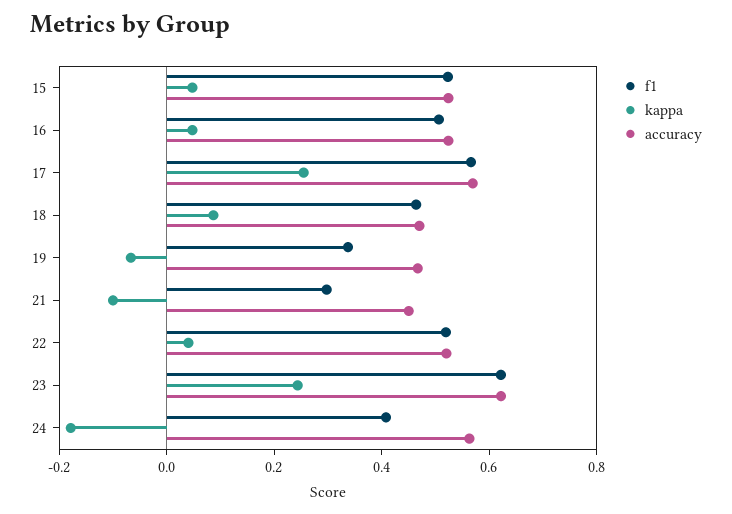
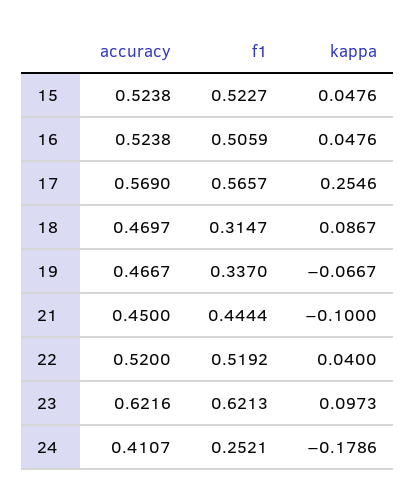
f1, 18: 0.45 -> 0.3147
f1, 21: 0.3 -> 0.4444
kappa, 23: 0.25 -> 0.0973
f1, 24: 0.4 -> 0.2521
accuracy, 24: 0.55 -> 0.4107

